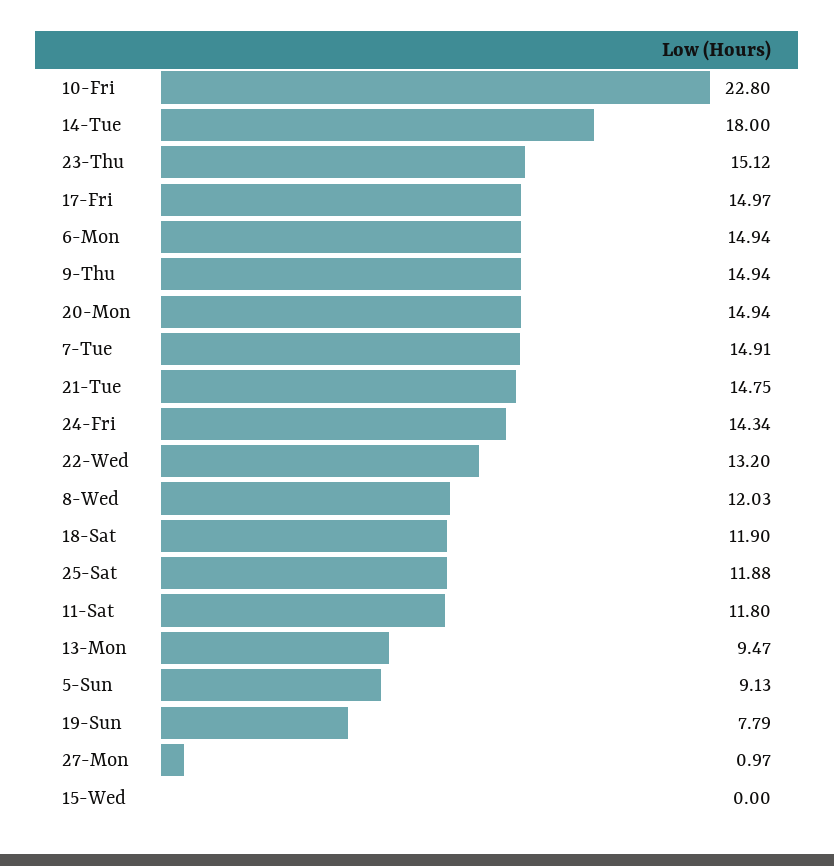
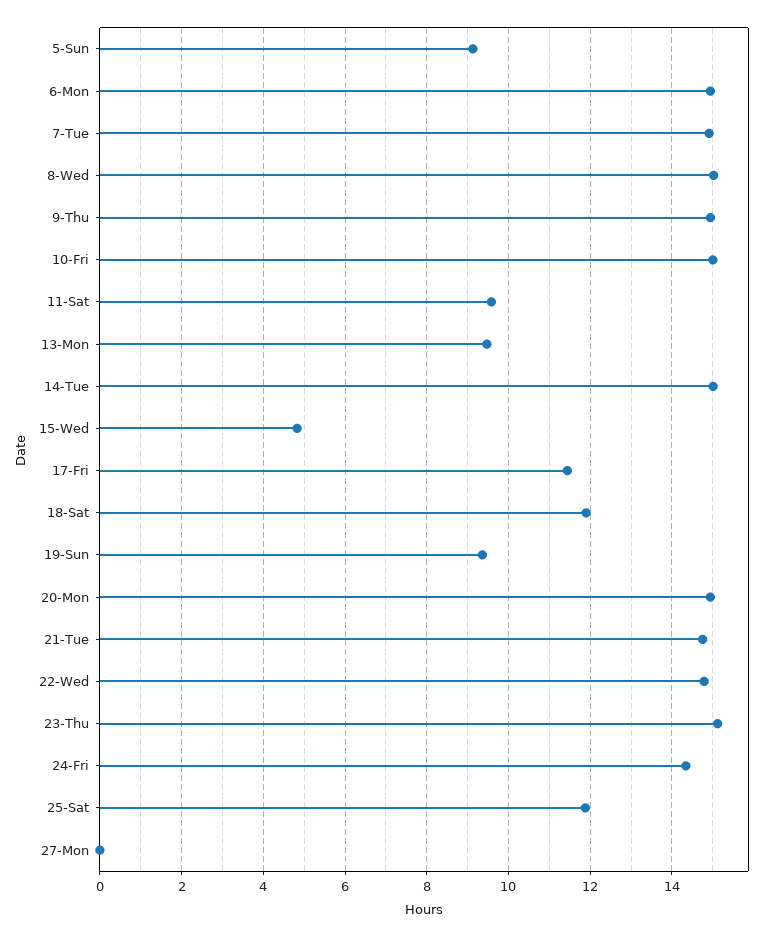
10-Fri: 22.8 -> 15
14-Tue: 18 -> 15
17-Fri: 14.97 -> 11.4
22-Wed: 13.2 -> 14.8
8-Wed: 12.03 -> 15
11-Sat: 11.8 -> 9.6
19-Sun: 7.79 -> 9.4
27-Mon: 0.97 -> 0
15-Wed: 0 -> 4.8

